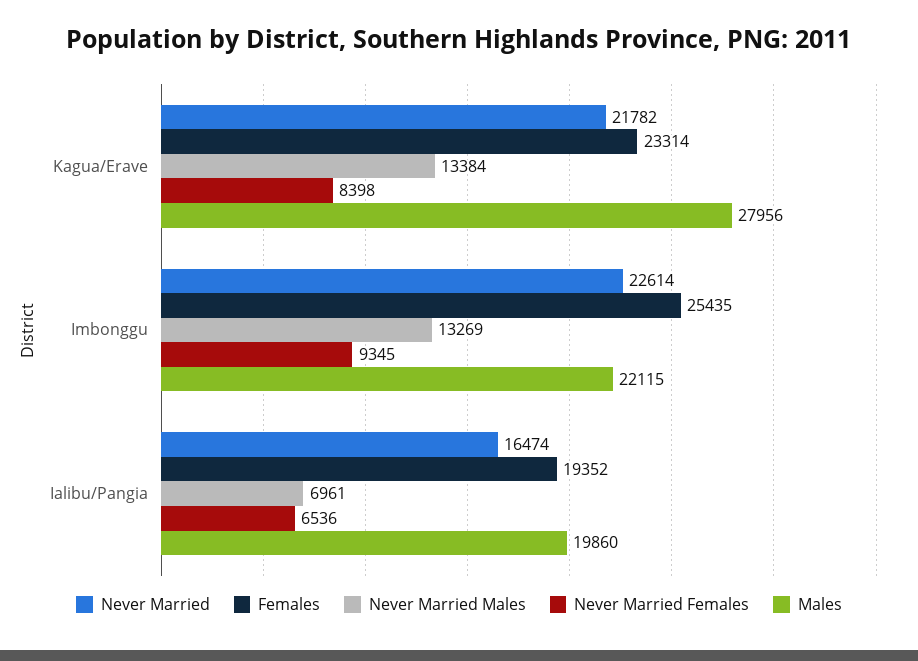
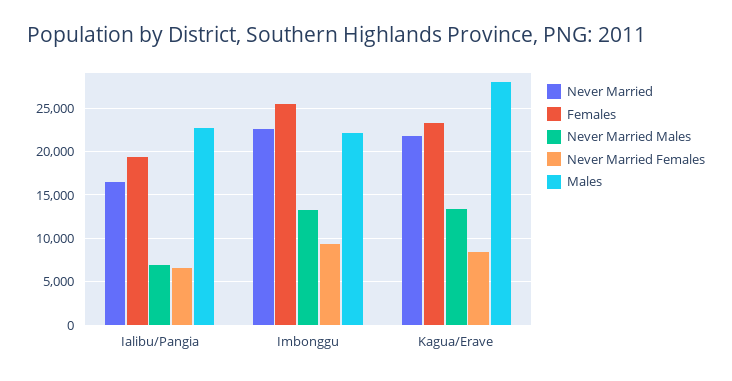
Males, Ialibu/Pangia: 19860 -> 23000

